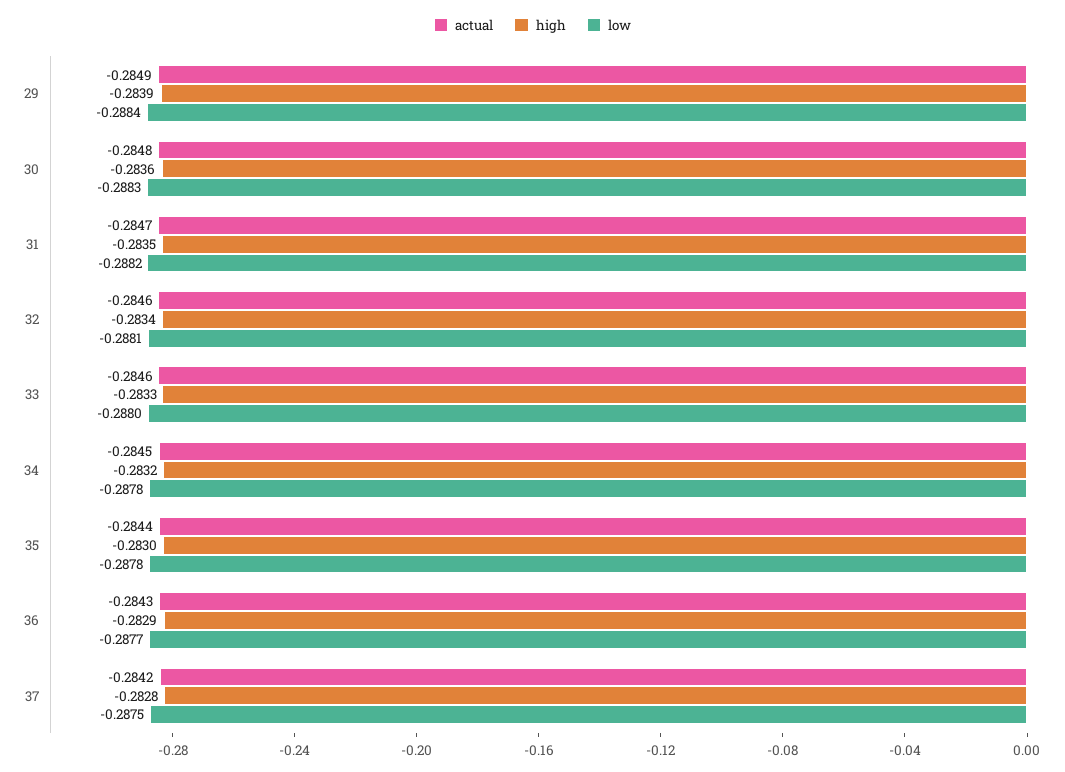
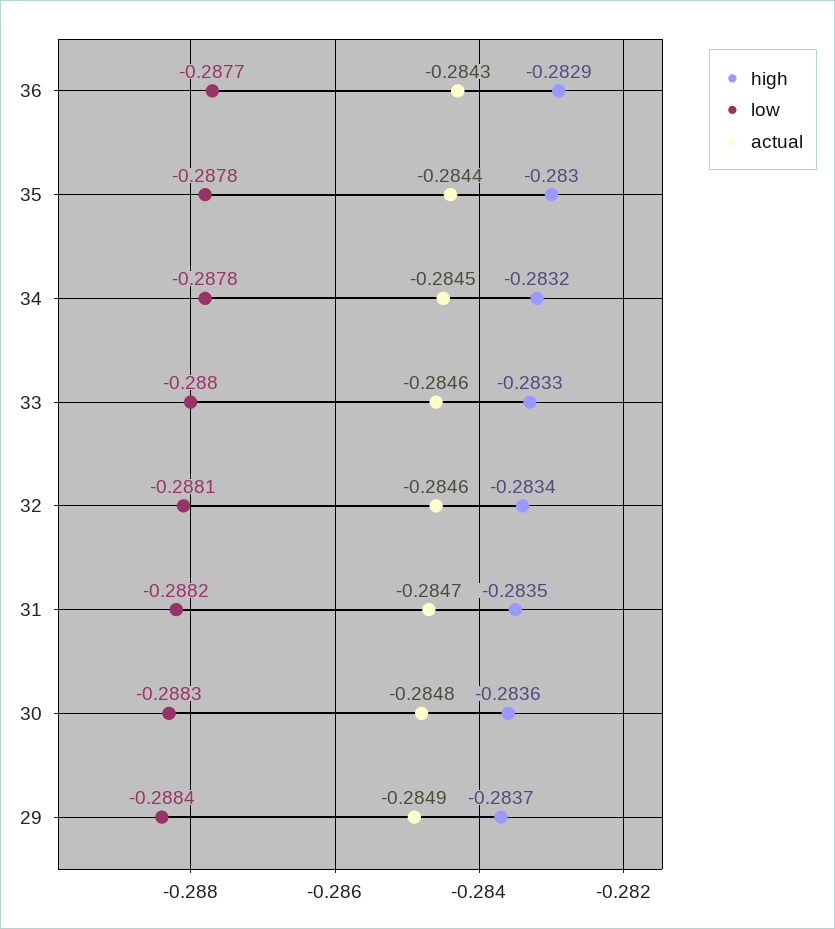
high, 29: -0.2839 -> -0.2837
actual, 37: -0.2842 -> none
high, 37: -0.2828 -> none
low, 37: -0.2875 -> none

